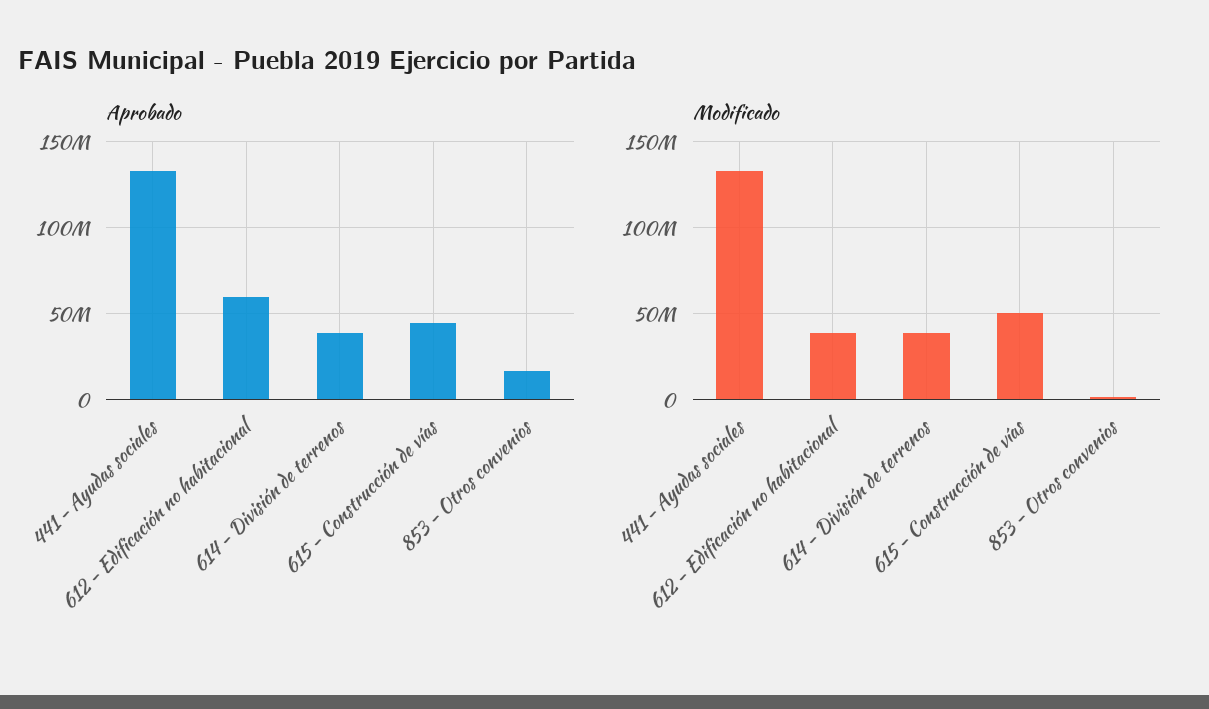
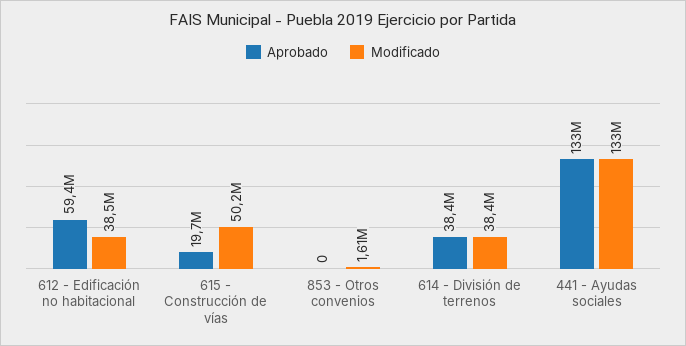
Aprobado, 615 - Construcción de vías: 45000000 -> 19700000
Aprobado, 853 - Otros convenios: 15000000 -> 0

